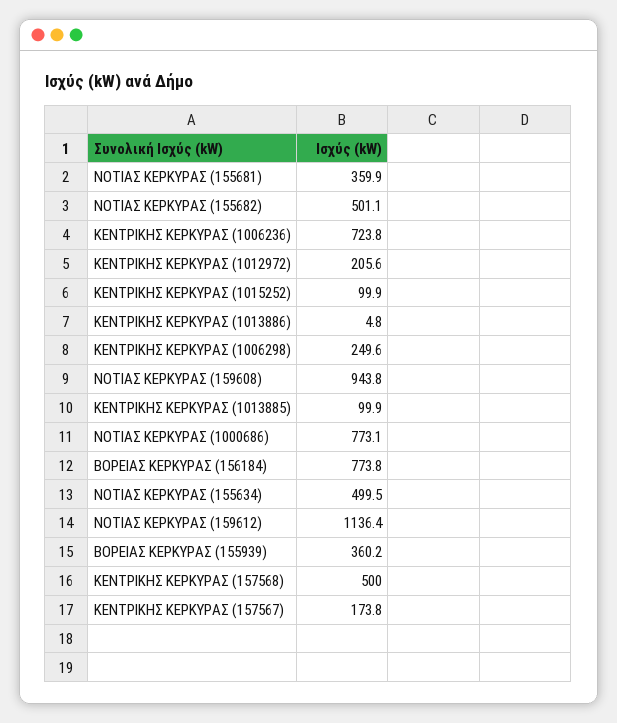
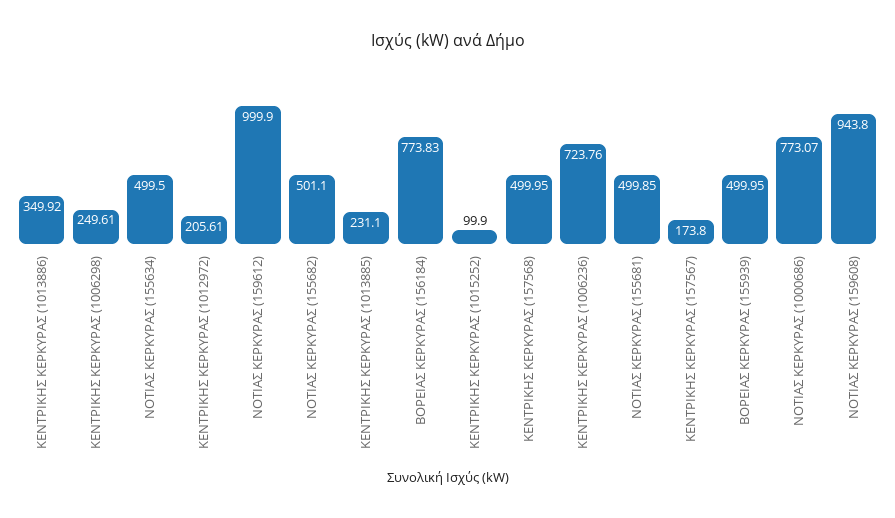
ΝΟΤΙΑΣ ΚΕΡΚΥΡΑΣ (155681): 359.9 -> 499.85
ΚΕΝΤΡΙΚΗΣ ΚΕΡΚΥΡΑΣ (1013886): 4.8 -> 349.92
ΚΕΝΤΡΙΚΗΣ ΚΕΡΚΥΡΑΣ (1013885): 99.9 -> 231.1
ΝΟΤΙΑΣ ΚΕΡΚΥΡΑΣ (159612): 1136.4 -> 999.9
ΒΟΡΕΙΑΣ ΚΕΡΚΥΡΑΣ (155939): 360.2 -> 499.95

